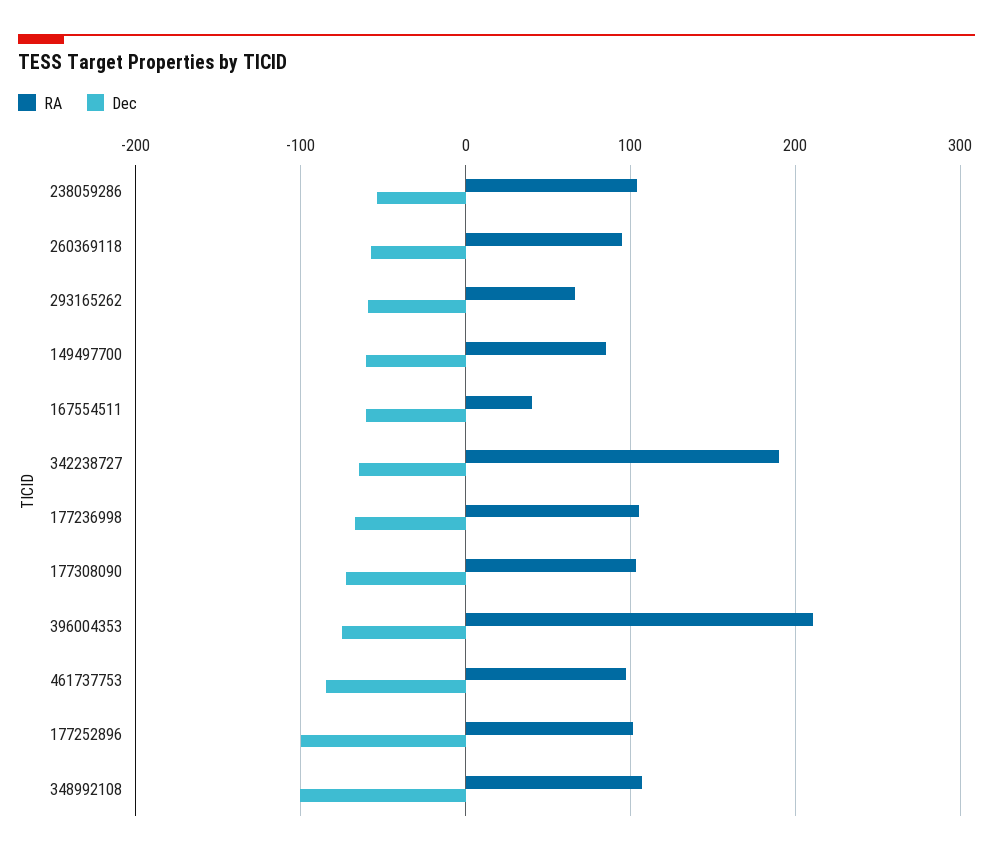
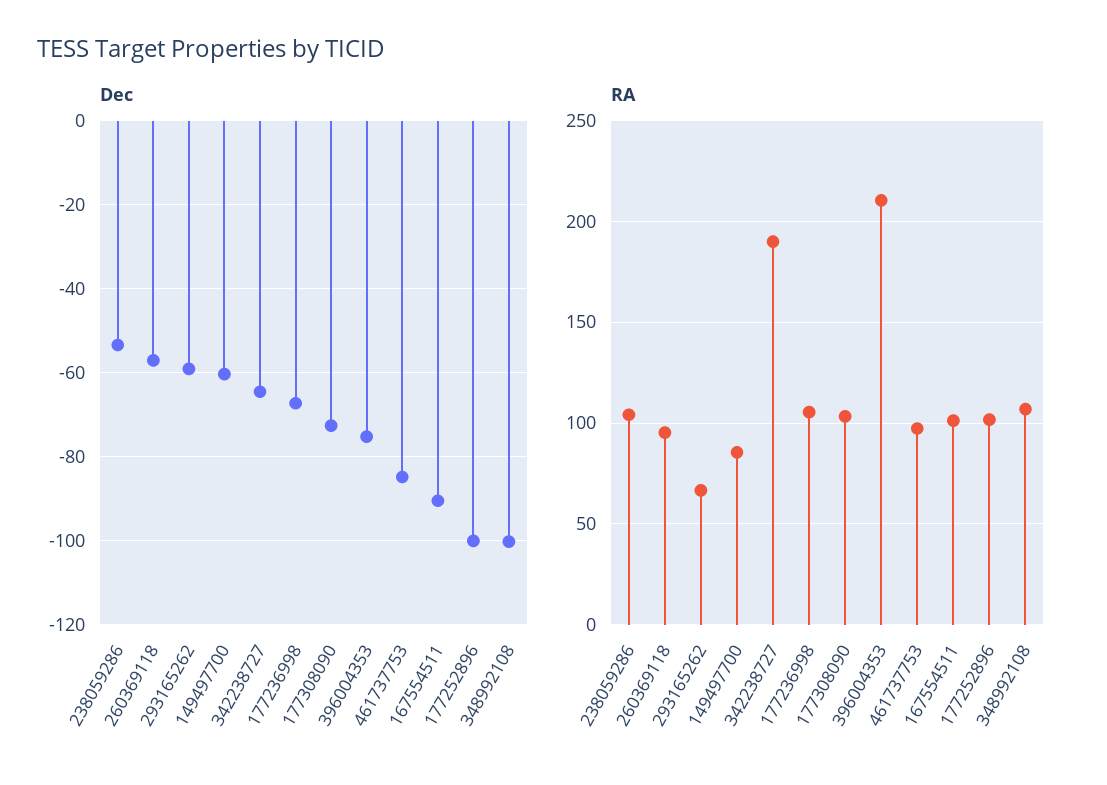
RA, 167554511: 40 -> 100
Dec, 167554511: -60 -> -90

